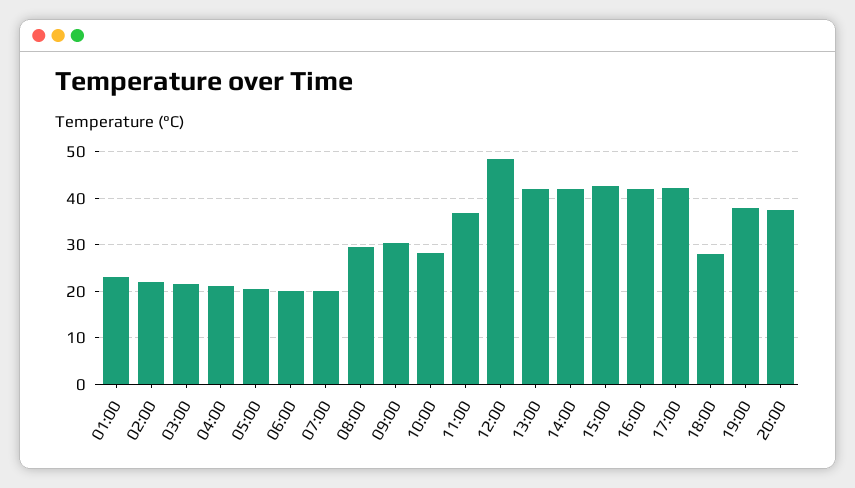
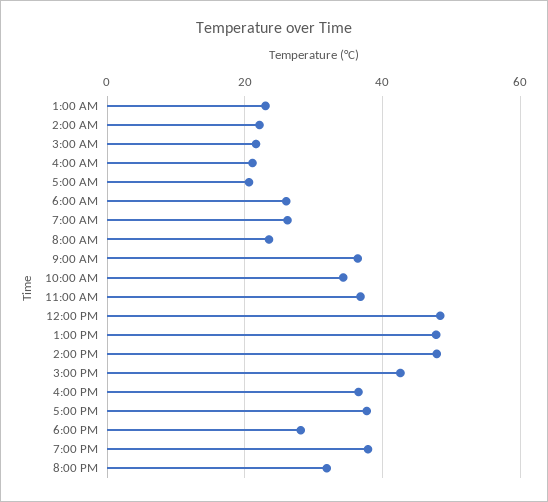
06:00: 20 -> 26
07:00: 20 -> 26
08:00: 30 -> 24
09:00: 30 -> 36
10:00: 28 -> 34
13:00: 42 -> 48
14:00: 42 -> 48
16:00: 42 -> 36
17:00: 42 -> 38
20:00: 38 -> 32

